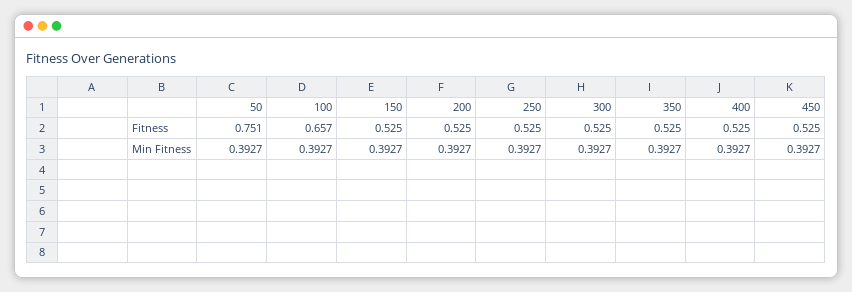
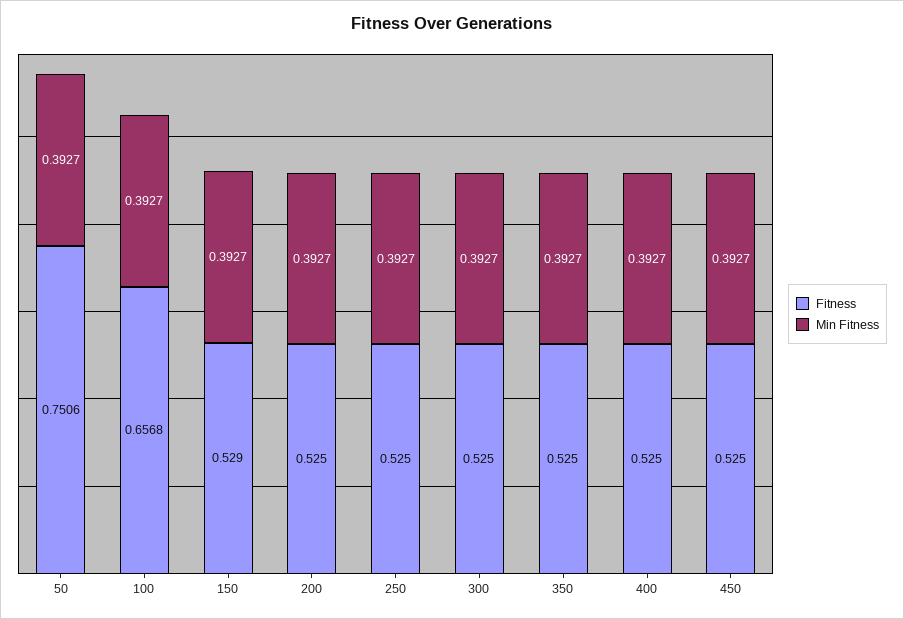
Fitness, 150: 0.525 -> 0.529

